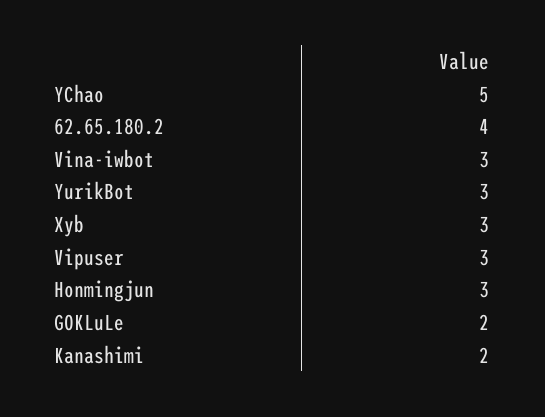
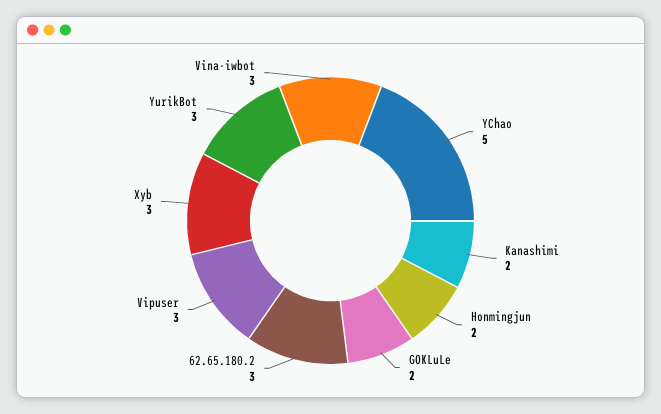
62.65.180.2: 4 -> 3
Honmingjun: 3 -> 2

